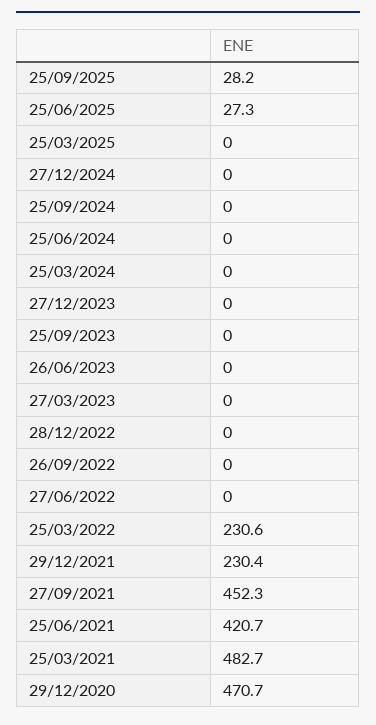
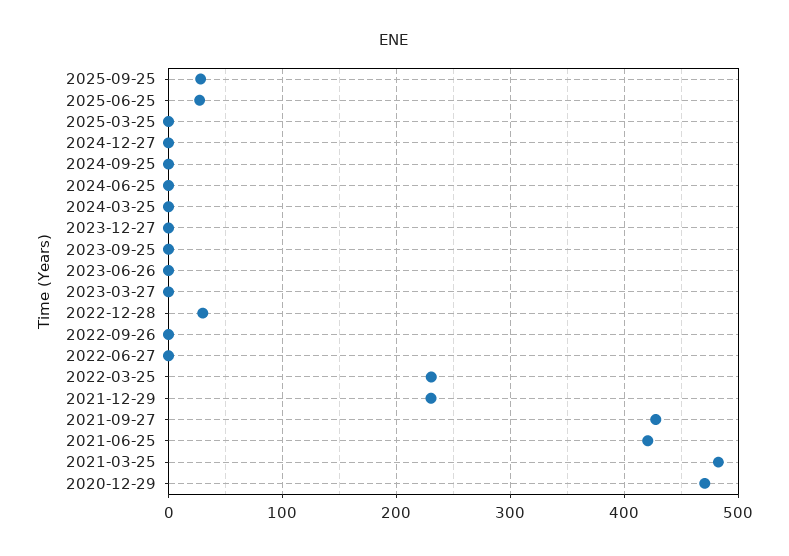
28/12/2022: 0 -> 30
27/09/2021: 452.3 -> 430

